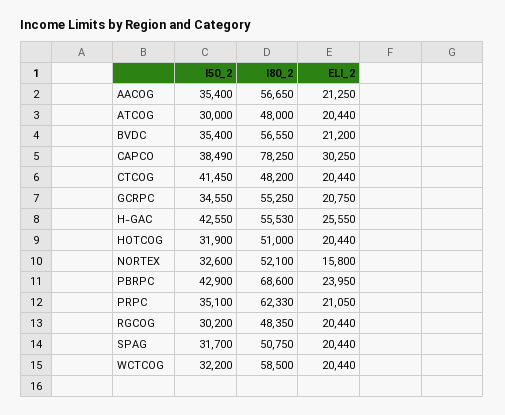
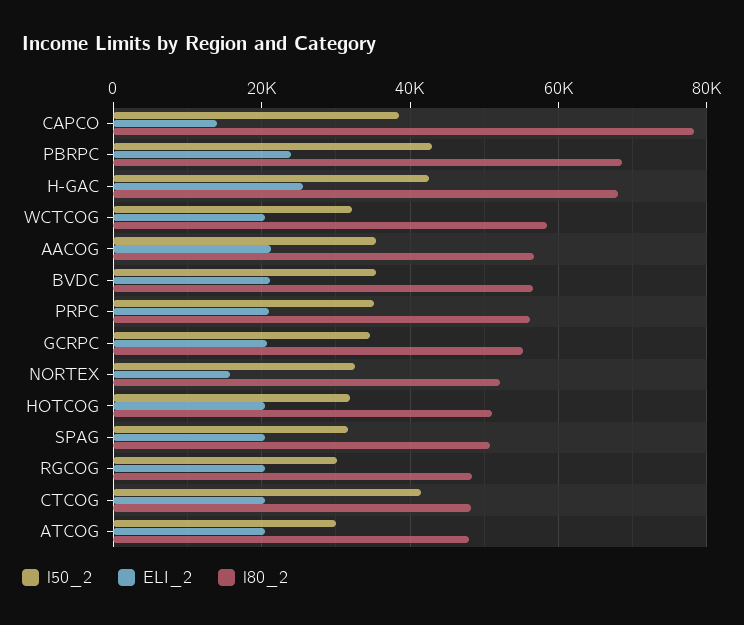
ELI_2, CAPCO: 30250 -> 14000
l80_2, H-GAC: 55530 -> 68000
l80_2, PRPC: 62330 -> 56000

